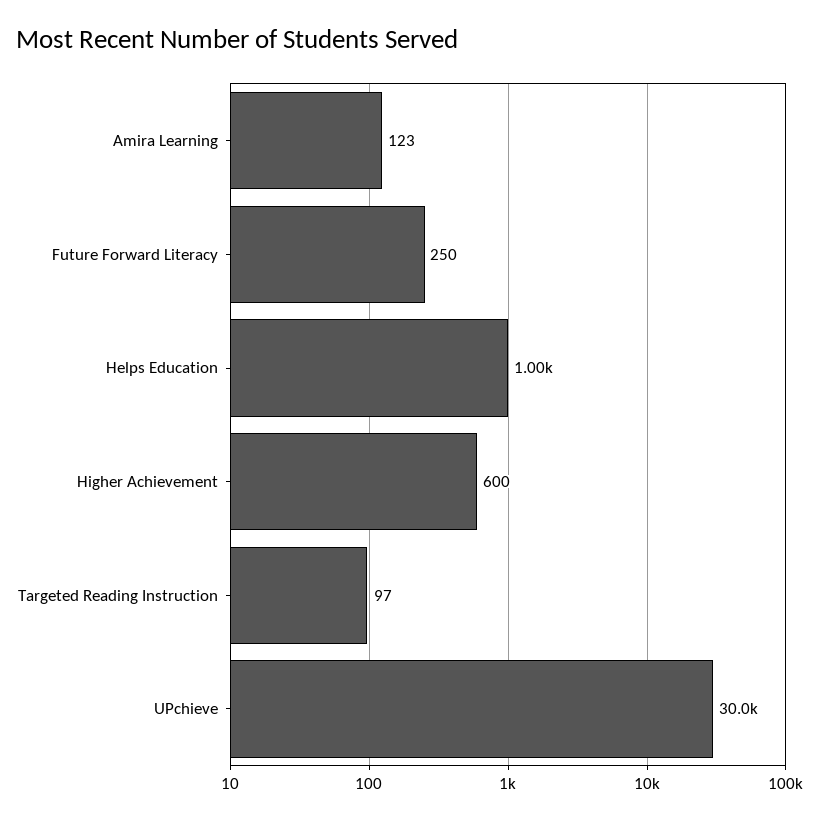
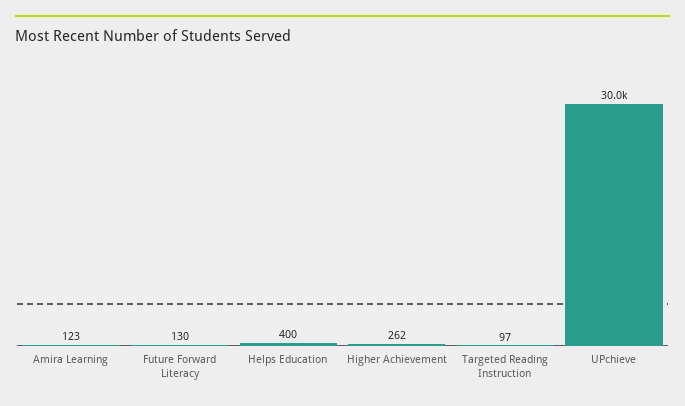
Future Forward Literacy: 250 -> 130
Helps Education: 1000 -> 400
Higher Achievement: 600 -> 262

